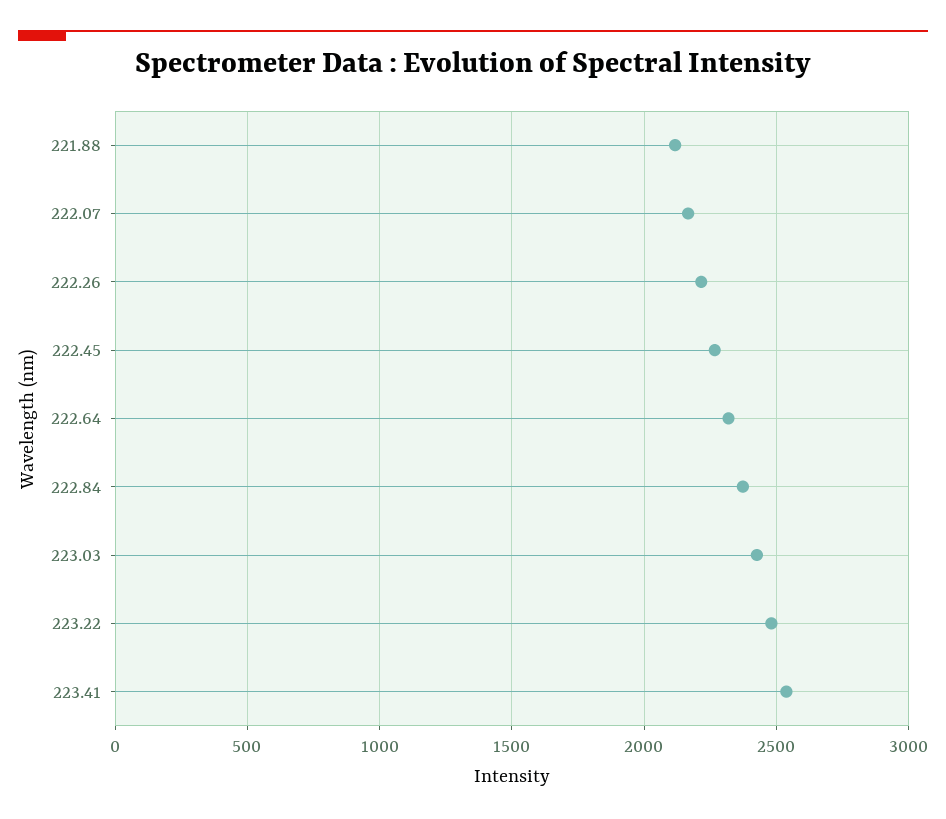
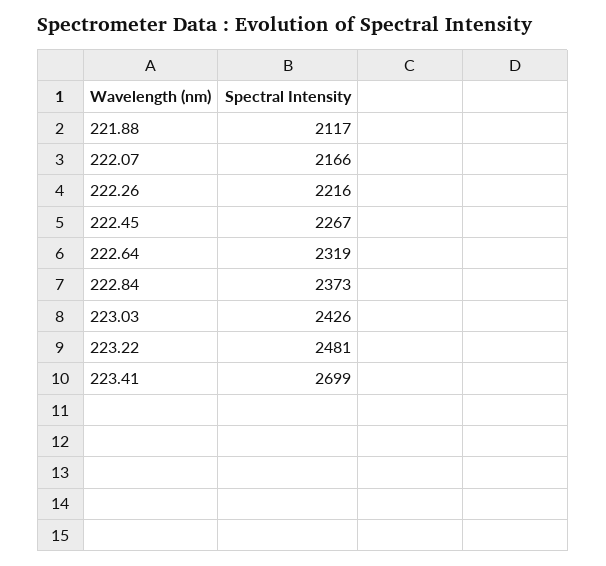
223.41: 2550 -> 2699

